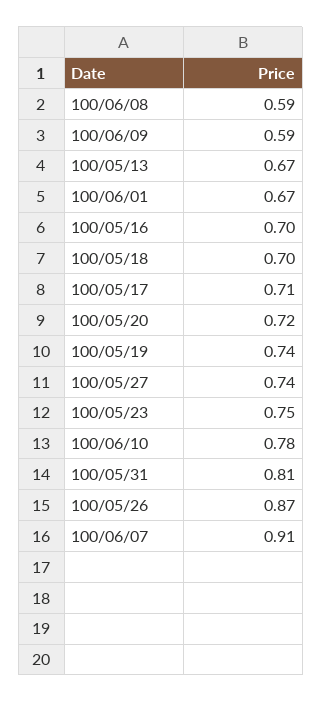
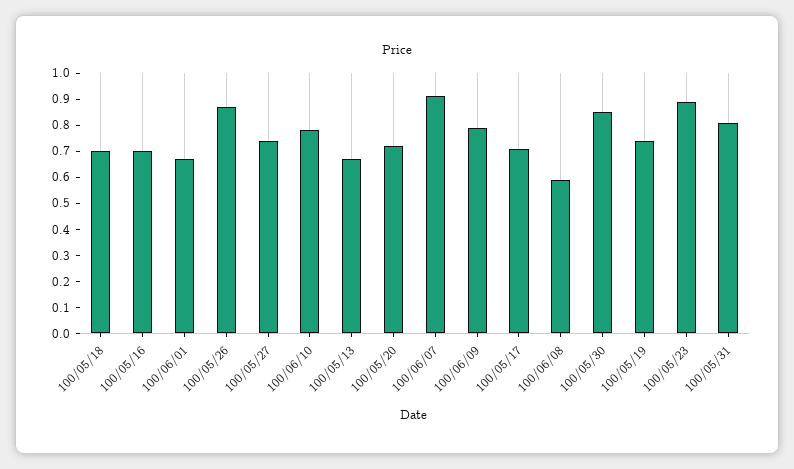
100/06/09: 0.59 -> 0.8
100/05/23: 0.75 -> 0.9
100/05/30: none -> 0.85

